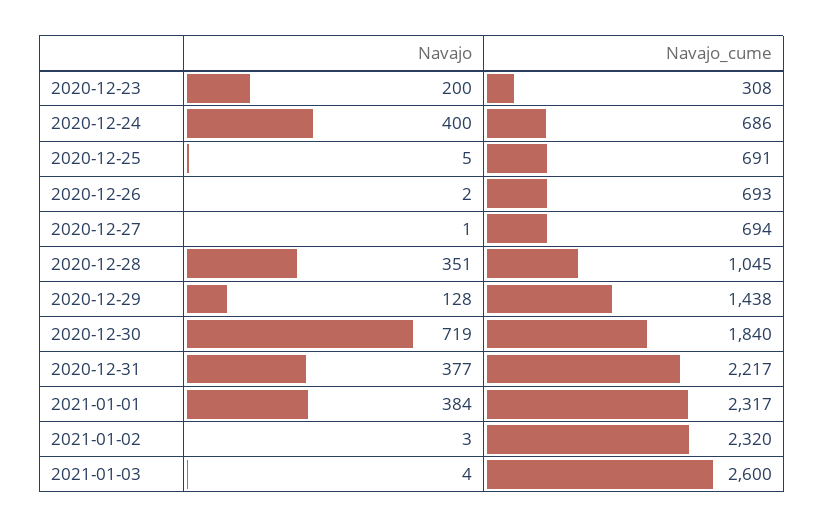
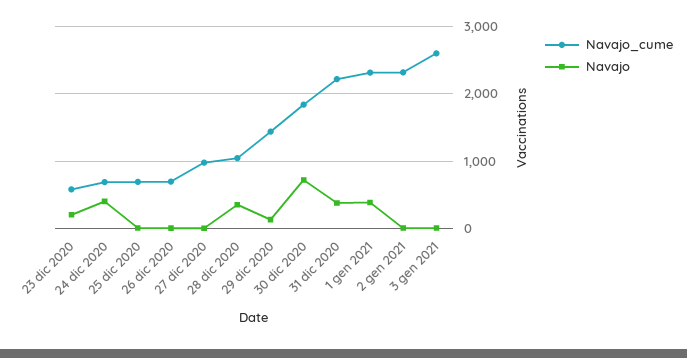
Navajo_cume, 2020-12-23: 308 -> 600
Navajo_cume, 2020-12-27: 694 -> 1000

